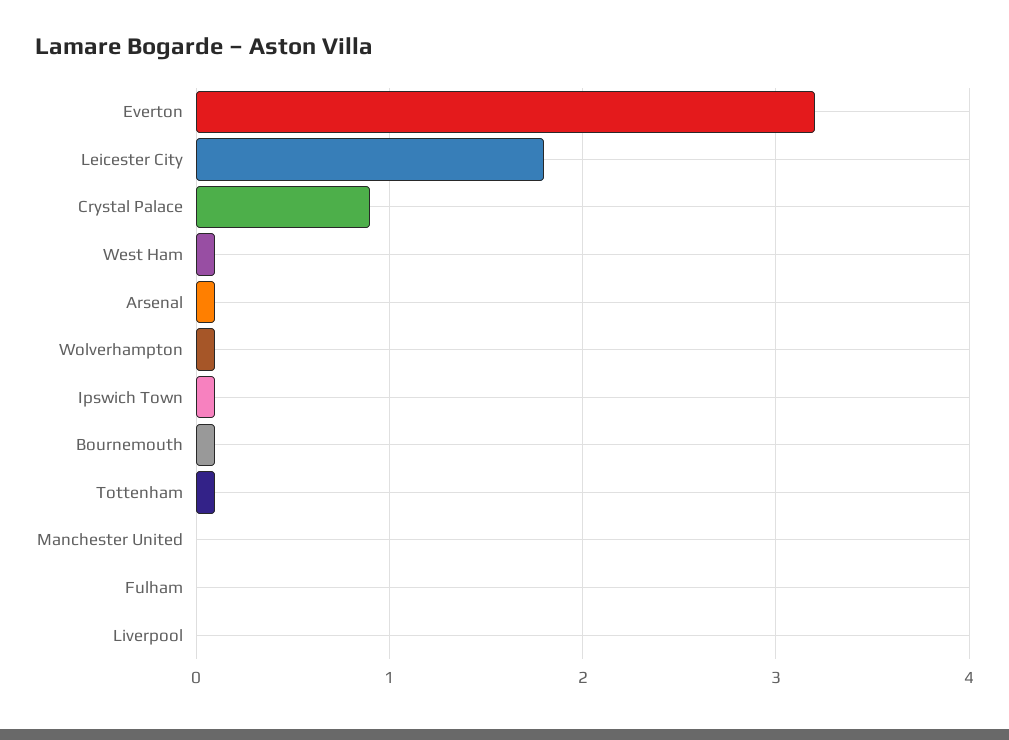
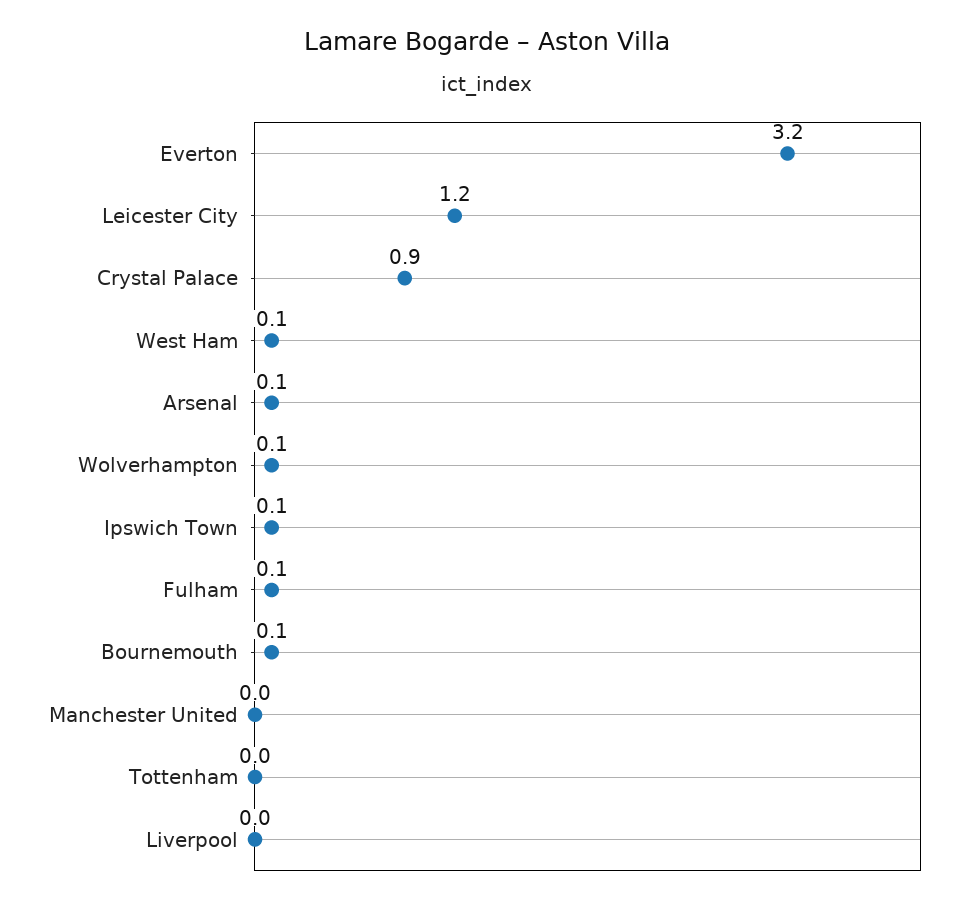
Leicester City: 1.8 -> 1.2
Tottenham: 0.1 -> 0
Fulham: 0 -> 0.1

